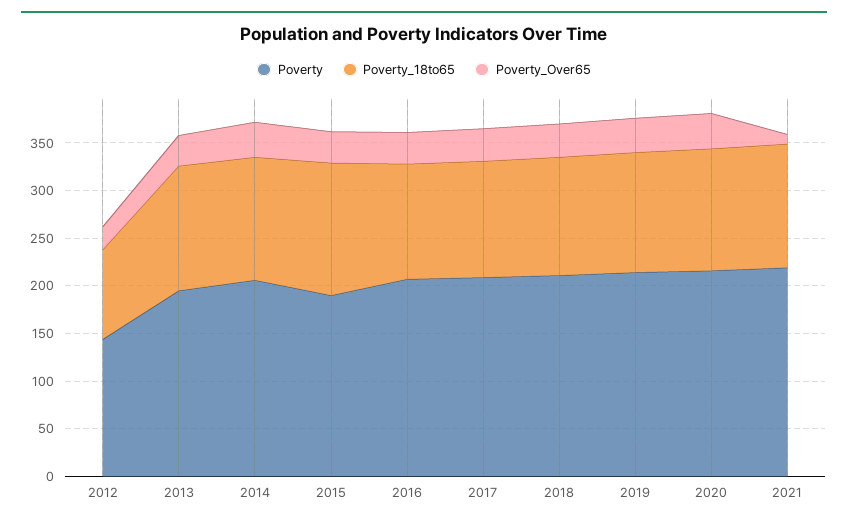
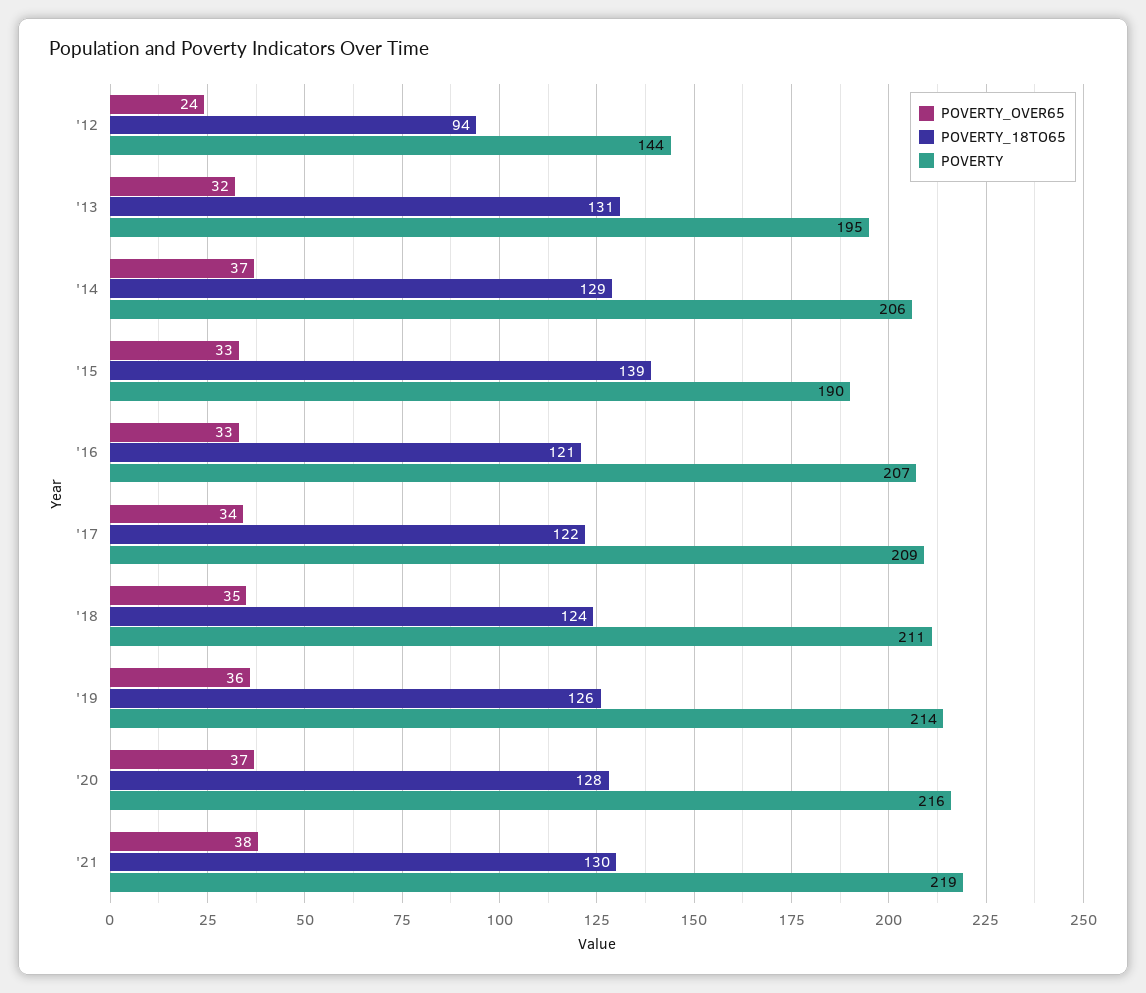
Poverty_Over65, 2021: 10 -> 38

